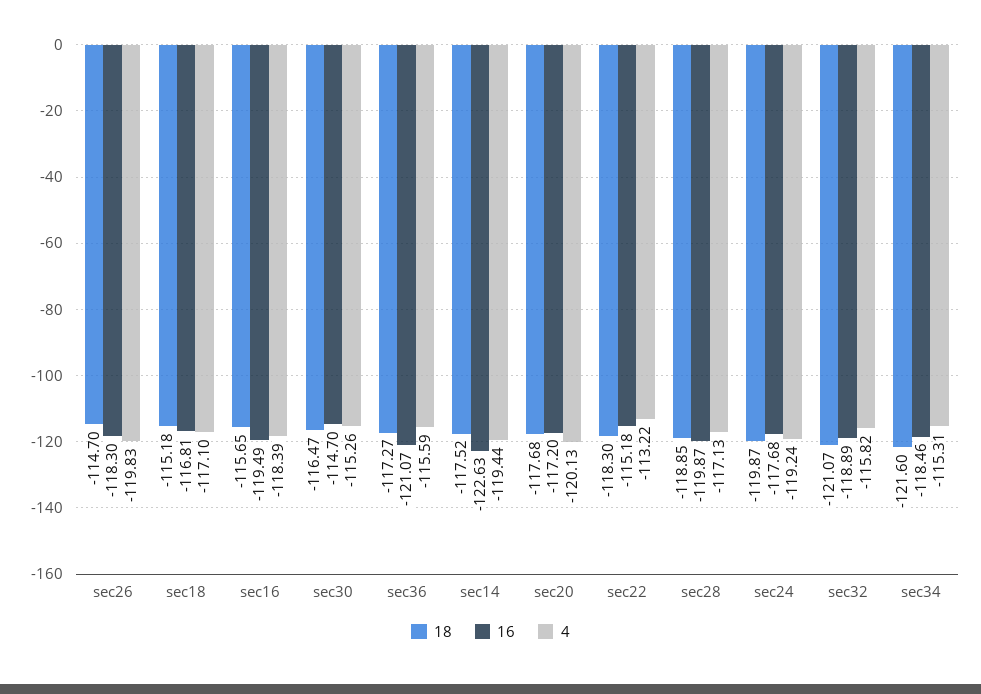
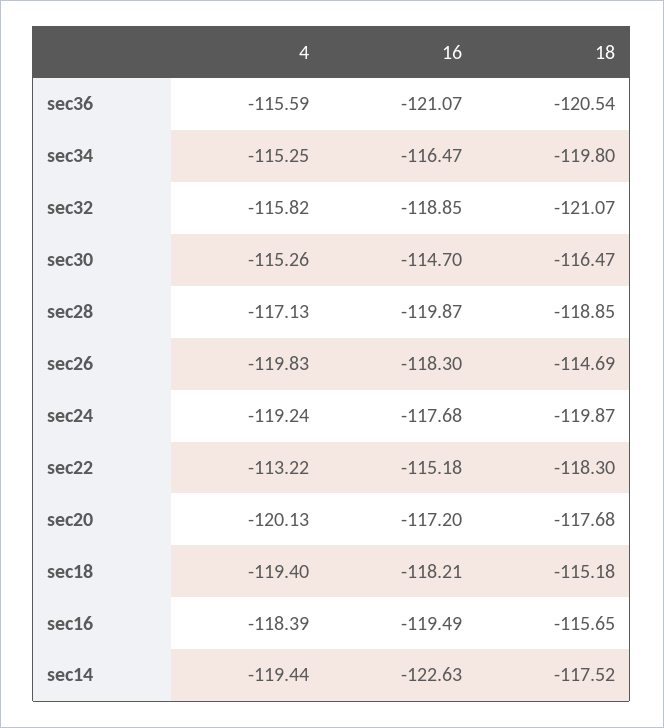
18, sec26: -114.7 -> -114.69
16, sec18: -116.81 -> -118.21
4, sec18: -117.1 -> -119.4
18, sec36: -117.27 -> -120.54
16, sec32: -118.89 -> -118.85
18, sec34: -121.6 -> -119.8
16, sec34: -118.46 -> -116.47
4, sec34: -115.31 -> -115.25

